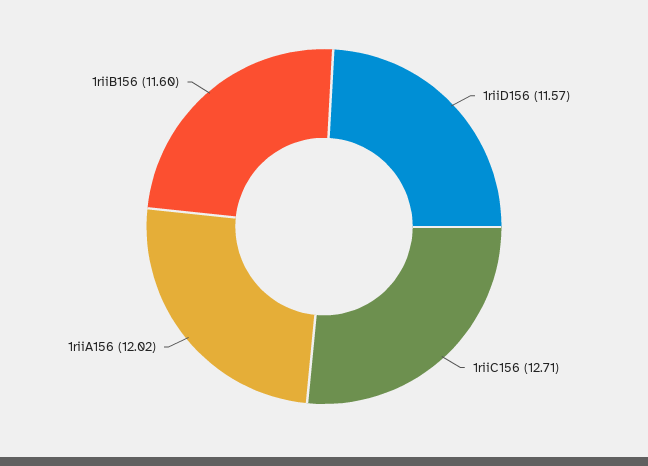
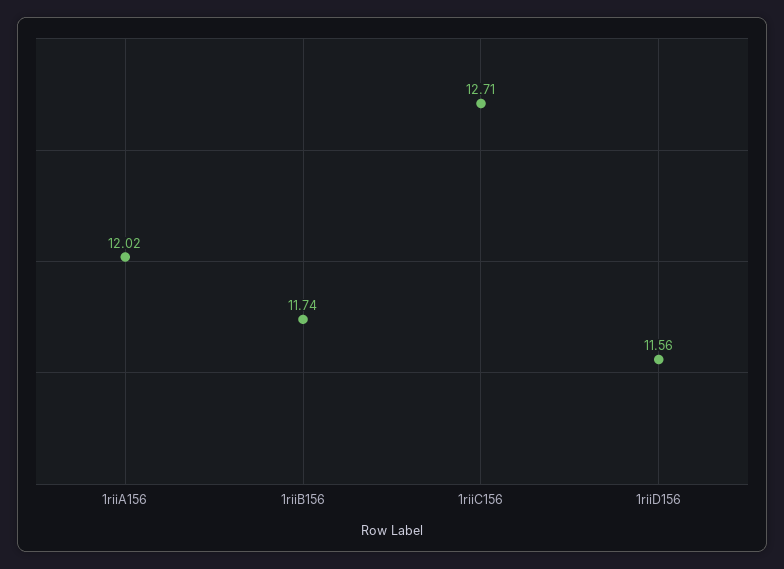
1riiD156: 11.57 -> 11.56
1riiB156: 11.6 -> 11.74

